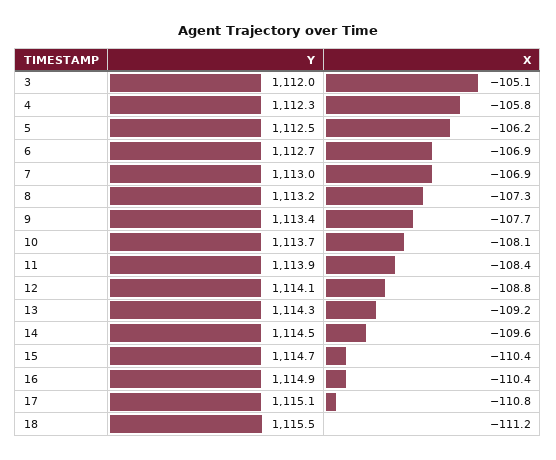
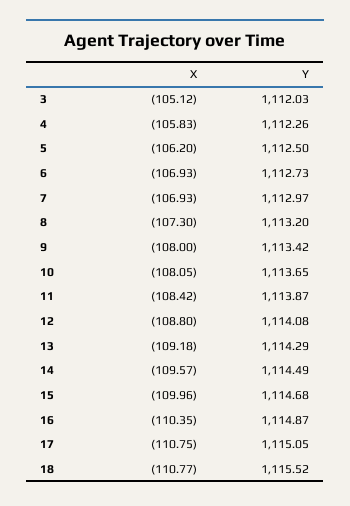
X, 9: -107.7 -> -108
X, 15: -110.4 -> -109.96
X, 18: -111.2 -> -110.77

